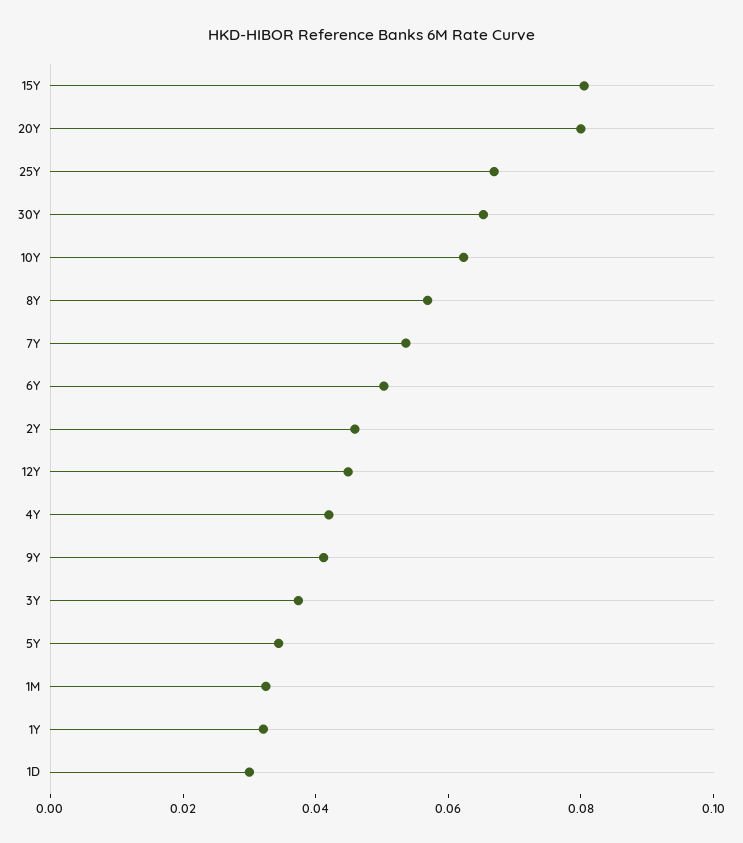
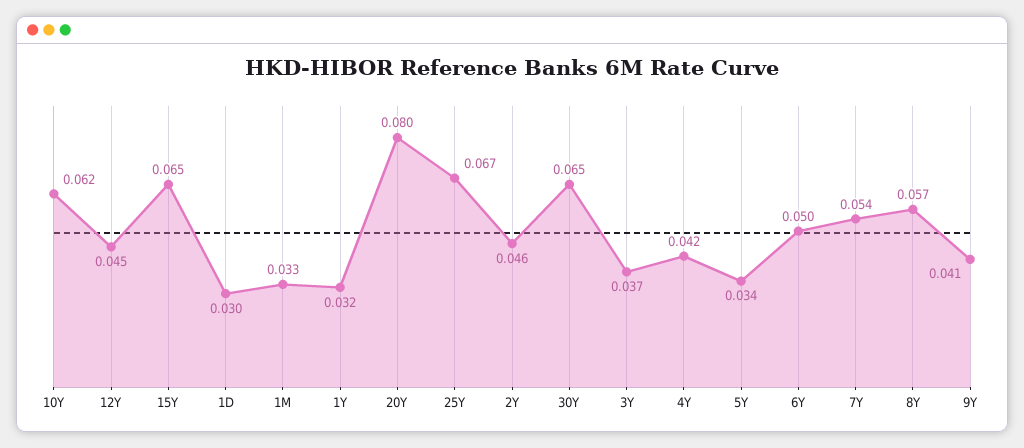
15Y: 0.08 -> 0.065

